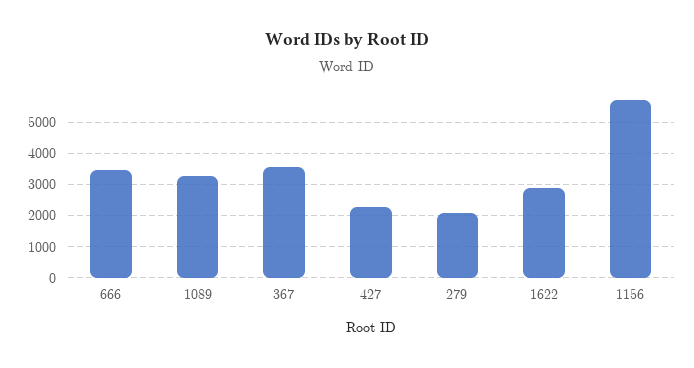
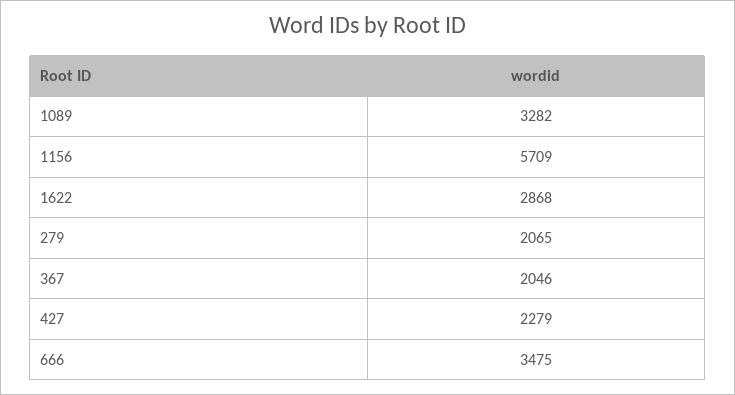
367: 3600 -> 2046

